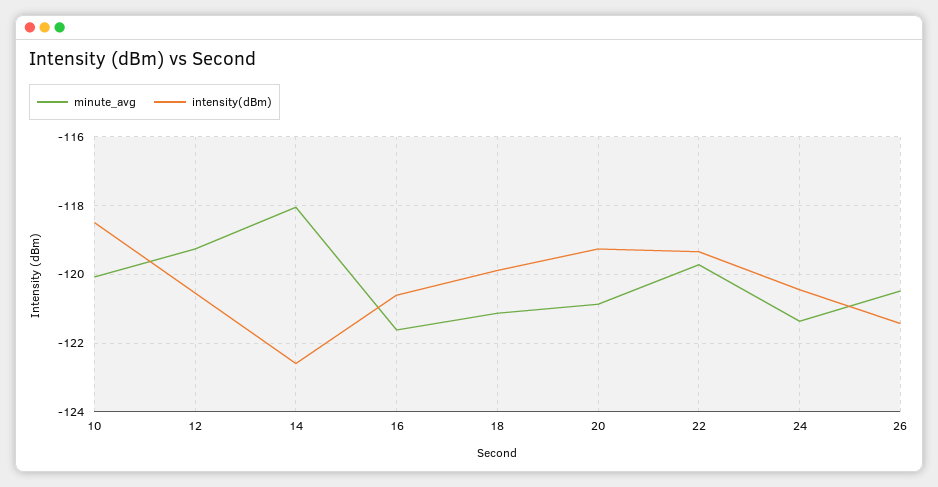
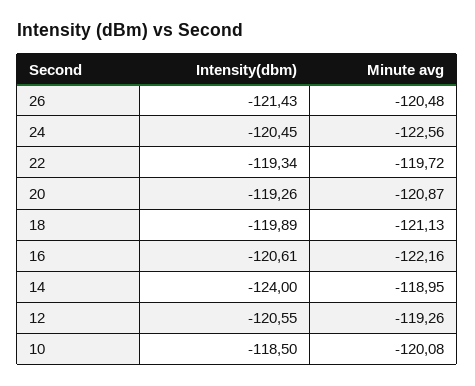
minute_avg, 14: -118 -> -118.95
intensity(dBm), 14: -122.6 -> -124
minute_avg, 16: -121.6 -> -122.16
minute_avg, 24: -121.4 -> -122.56

